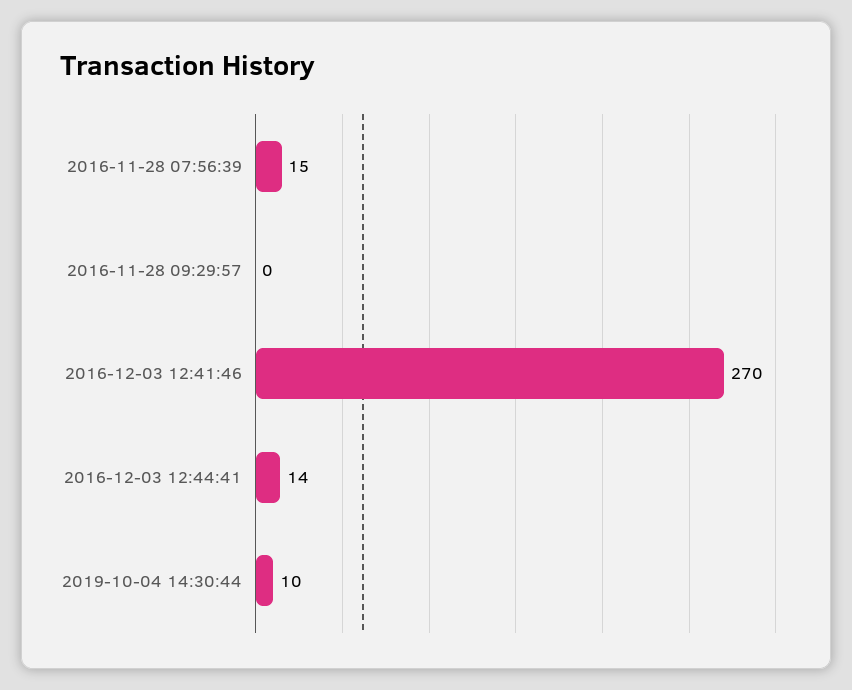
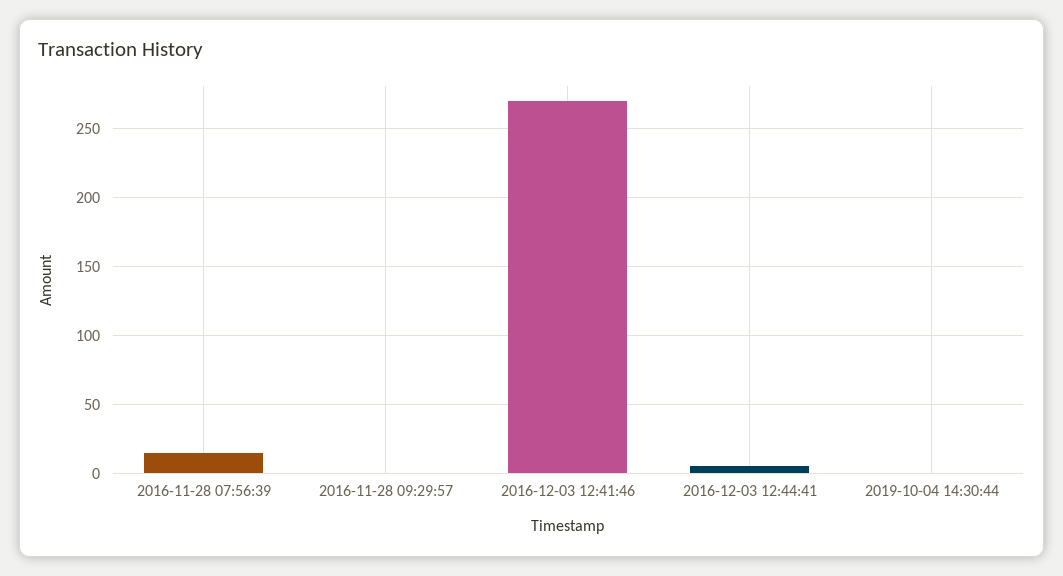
2016-12-03 12:44:41: 14 -> 5
2019-10-04 14:30:44: 10 -> 0

